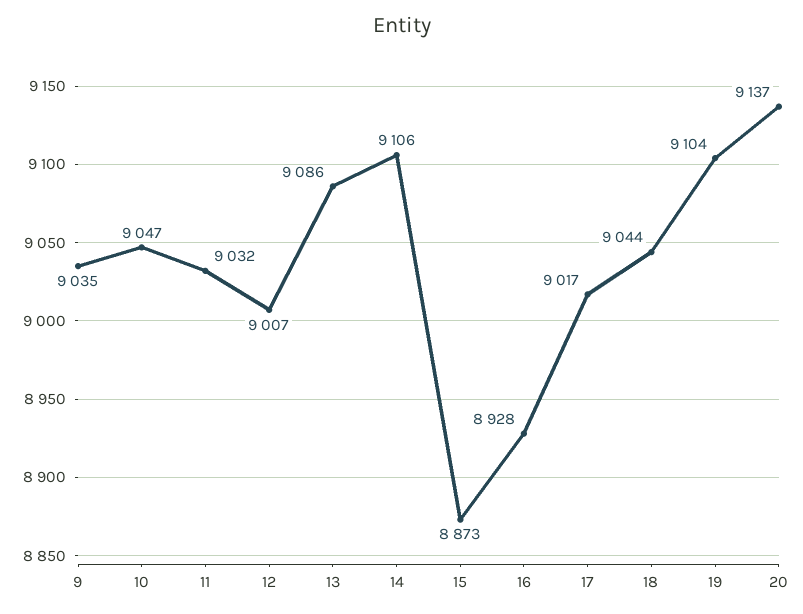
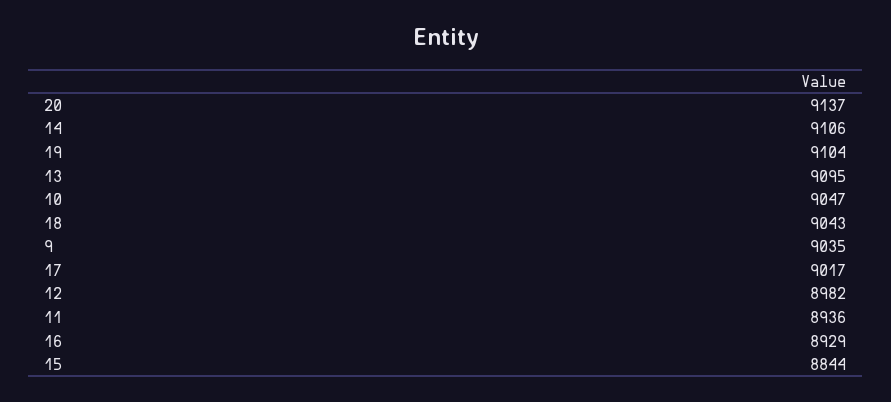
11: 9032 -> 8936
12: 9007 -> 8982
13: 9086 -> 9095
15: 8873 -> 8844
16: 8928 -> 8929
18: 9044 -> 9043

